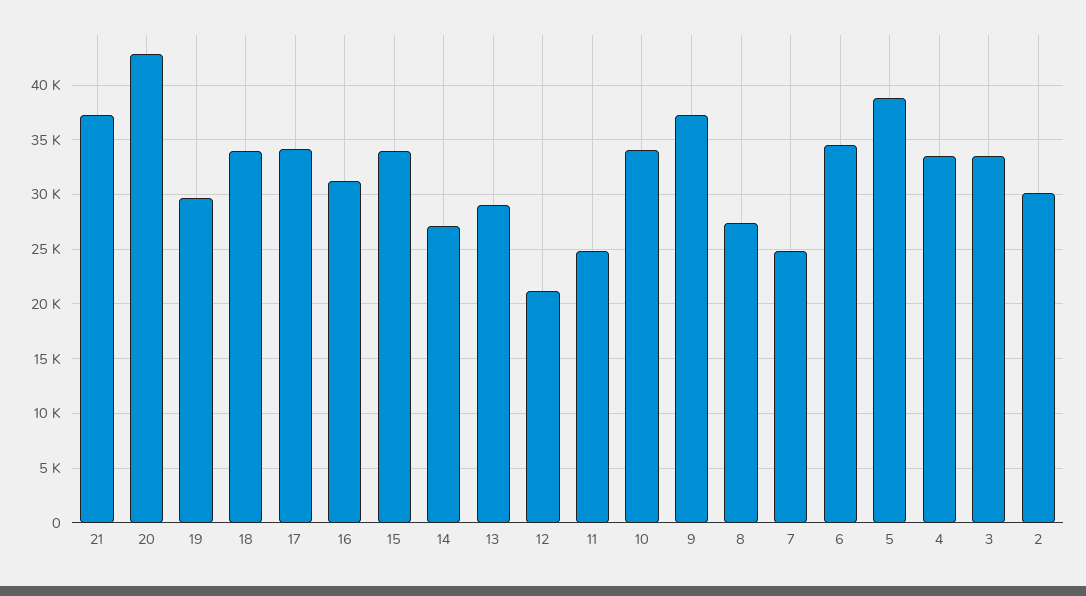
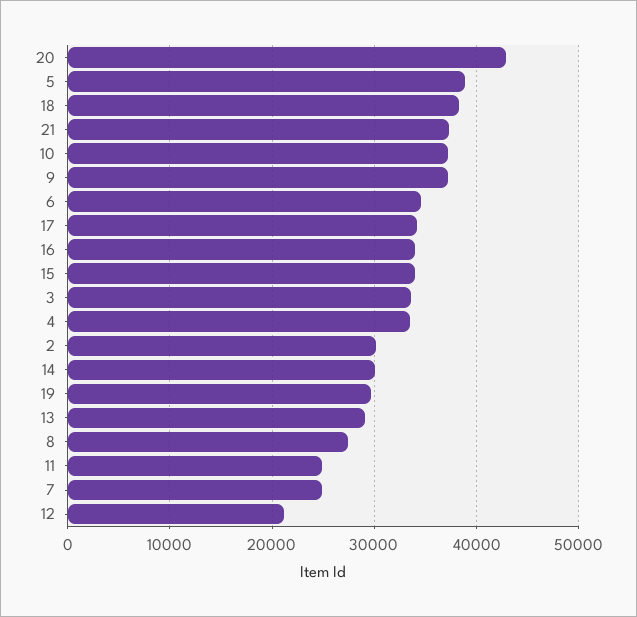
18: 34000 -> 38000
16: 31000 -> 34000
14: 27000 -> 30000
10: 34000 -> 37000

